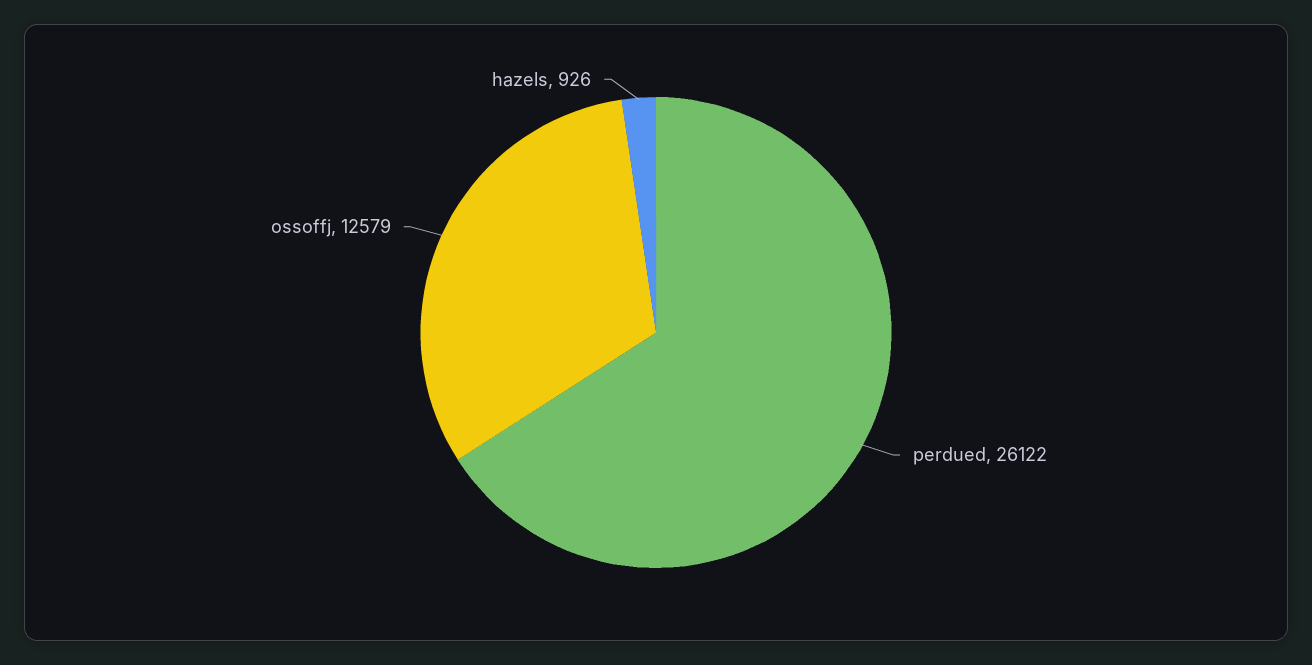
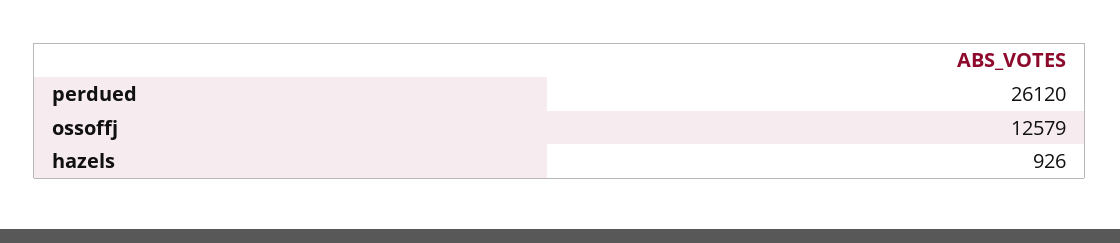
perdued: 26122 -> 26120

